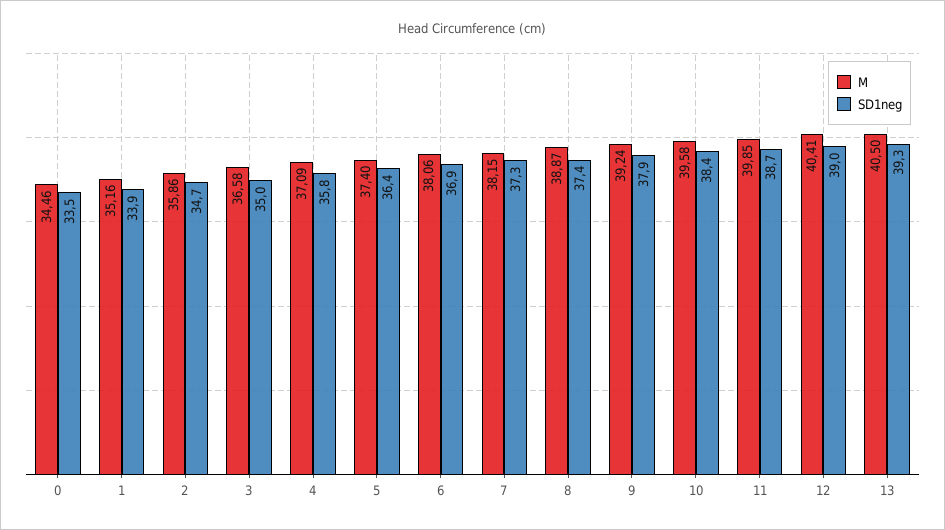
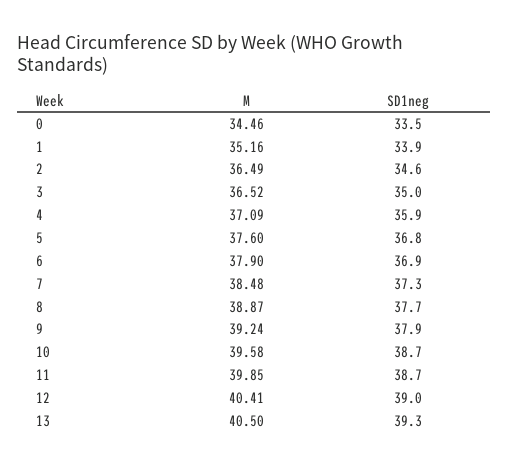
M, 2: 35.86 -> 36.49
SD1neg, 2: 34.7 -> 34.6
M, 3: 36.58 -> 36.52
SD1neg, 4: 35.8 -> 35.9
M, 5: 37.4 -> 37.6
SD1neg, 5: 36.4 -> 36.8
M, 6: 38.06 -> 37.9
M, 7: 38.15 -> 38.48
SD1neg, 8: 37.4 -> 37.7
SD1neg, 10: 38.4 -> 38.7

